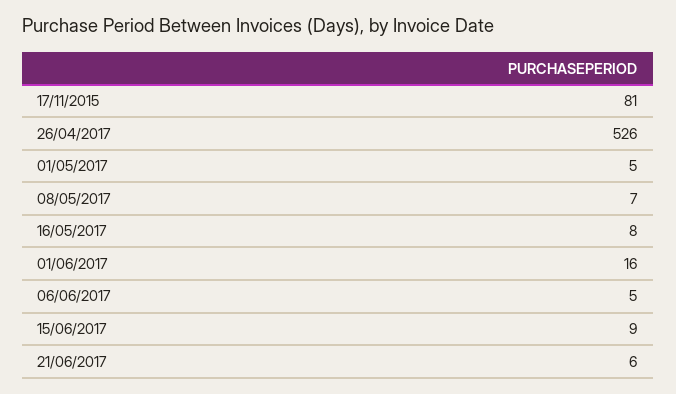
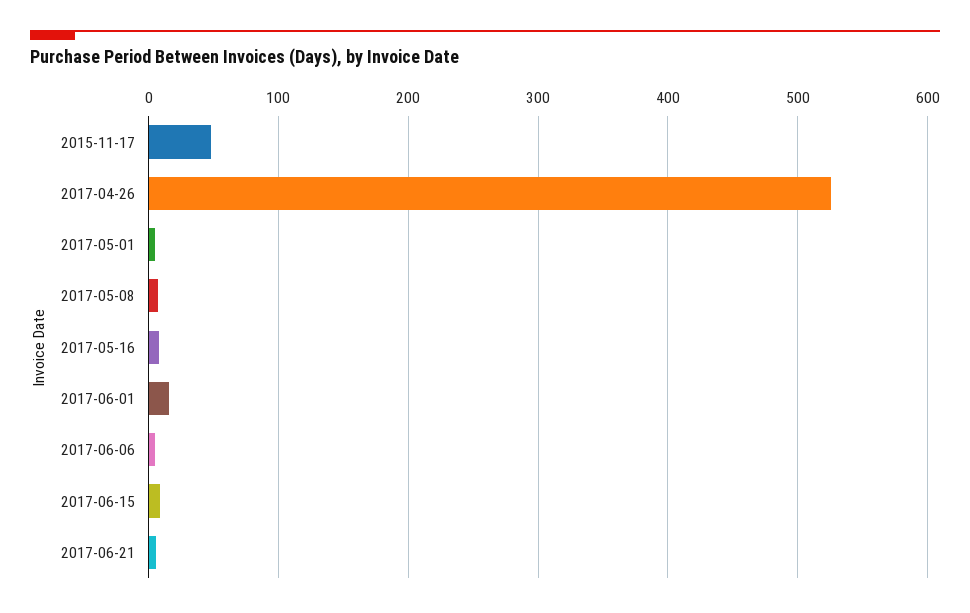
17/11/2015: 81 -> 50

